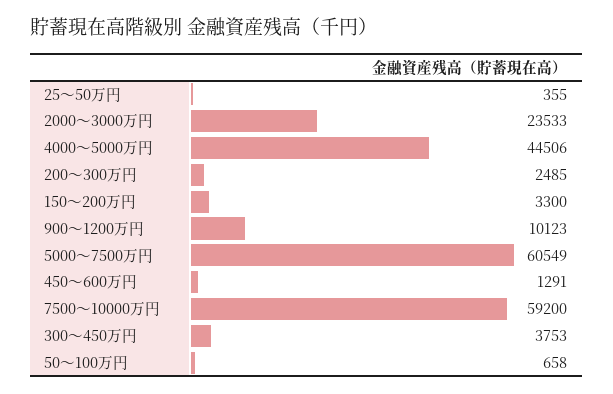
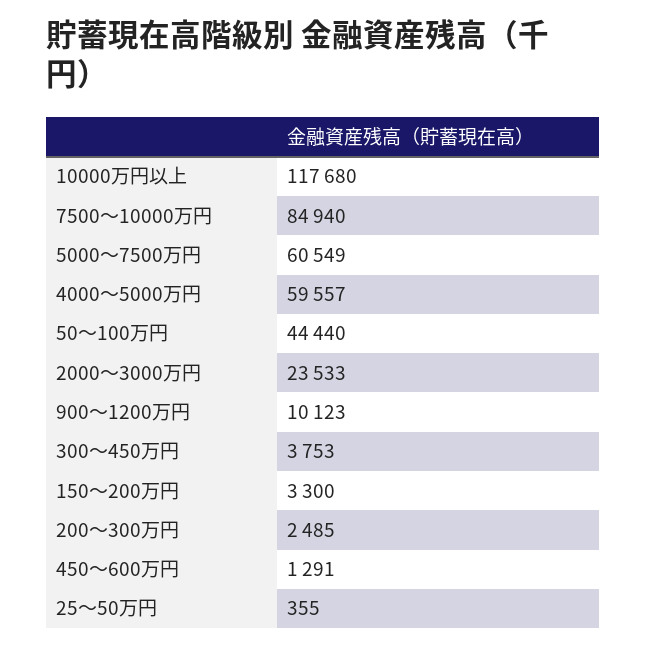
4000～5000万円: 44506 -> 59557
7500～10000万円: 59200 -> 84940
50～100万円: 658 -> 44440
10000万円以上: none -> 117680

